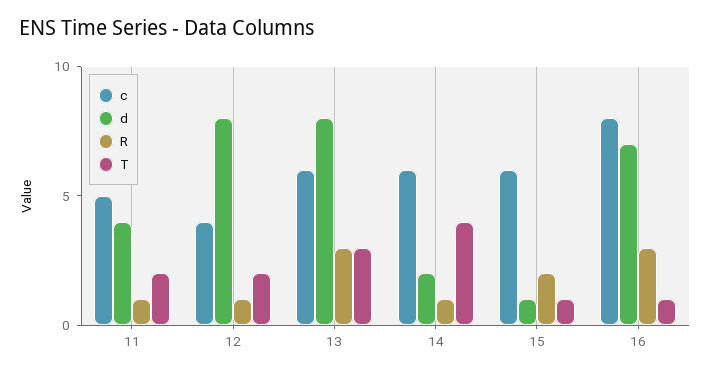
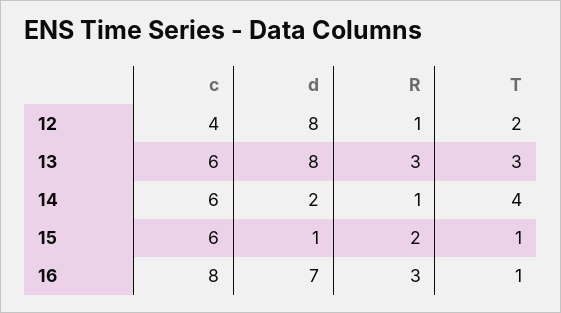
c, 11: 5 -> none
d, 11: 4 -> none
R, 11: 1 -> none
T, 11: 2 -> none

